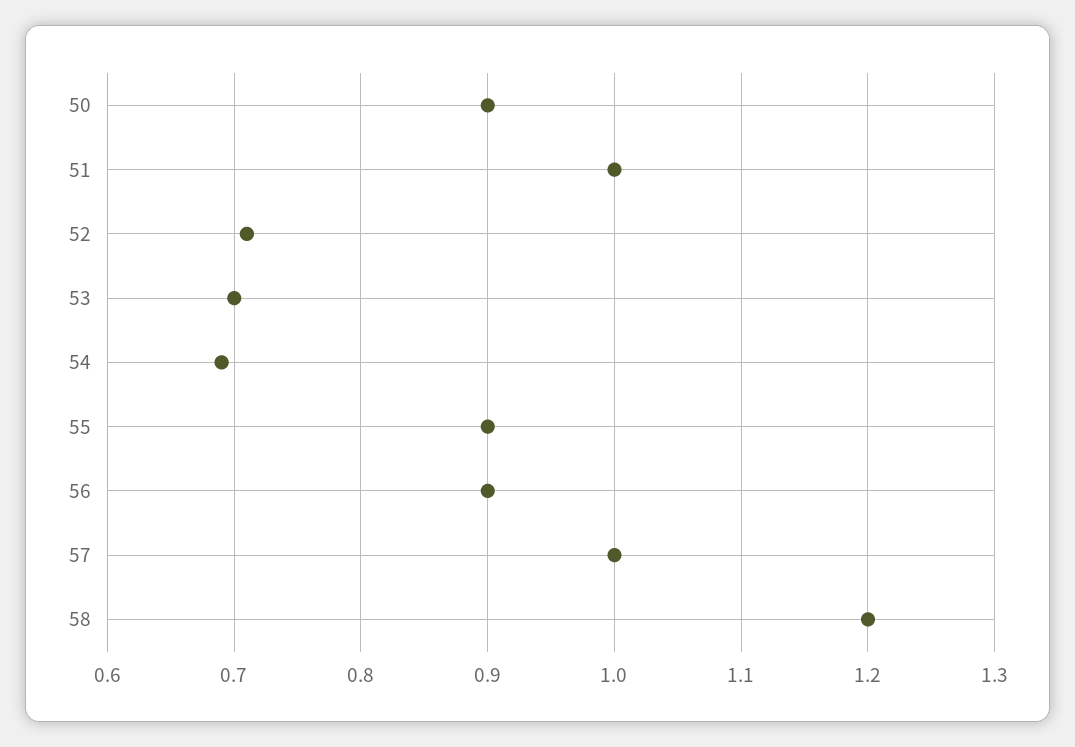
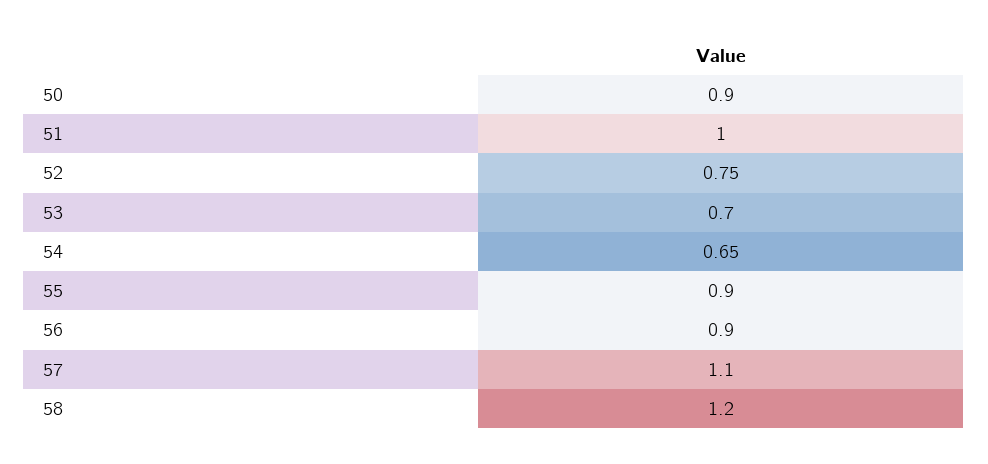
52: 0.71 -> 0.75
54: 0.69 -> 0.65
57: 1 -> 1.1

